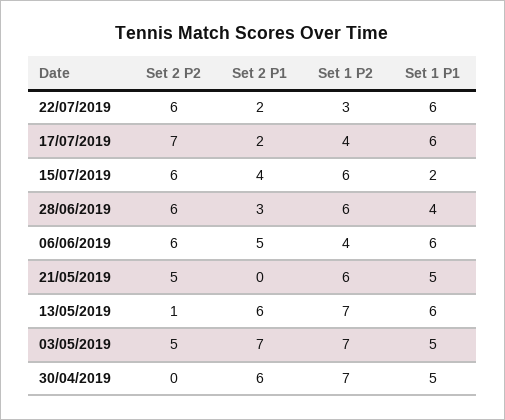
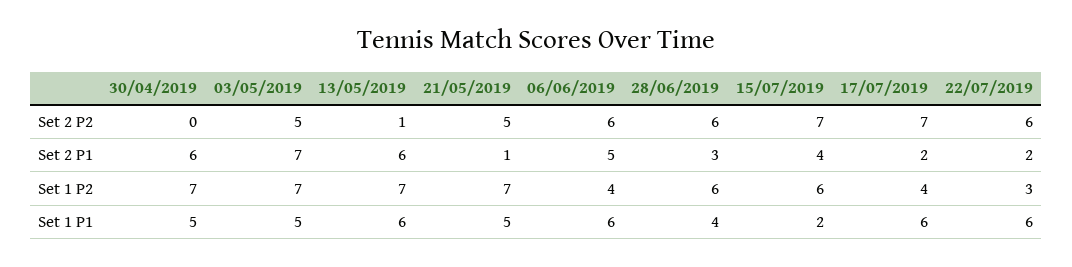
Set 2 P2, 15/07/2019: 6 -> 7
Set 2 P1, 21/05/2019: 0 -> 1
Set 1 P2, 21/05/2019: 6 -> 7

